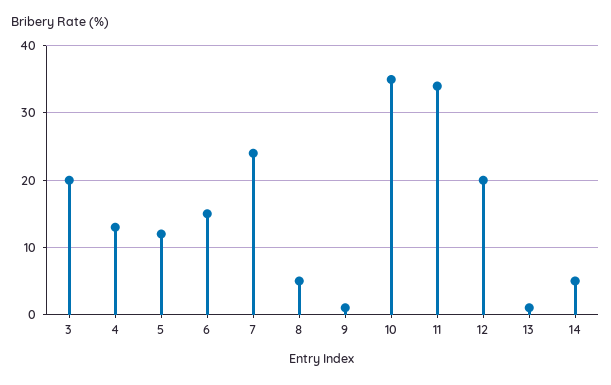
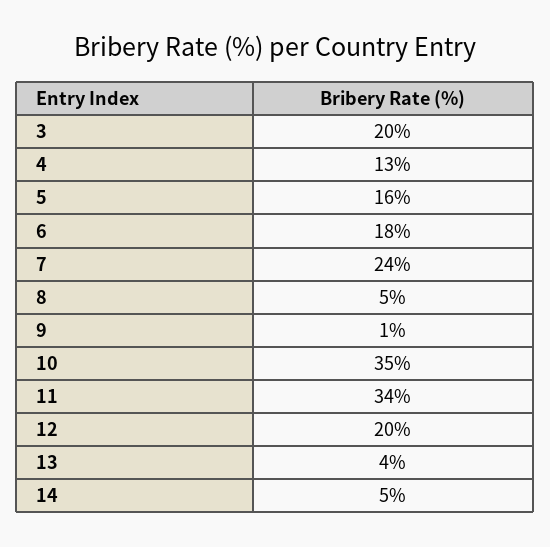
5: 12 -> 16
6: 15 -> 18
13: 1 -> 4

